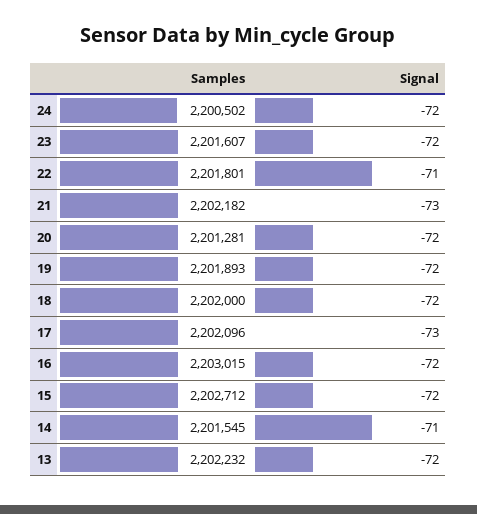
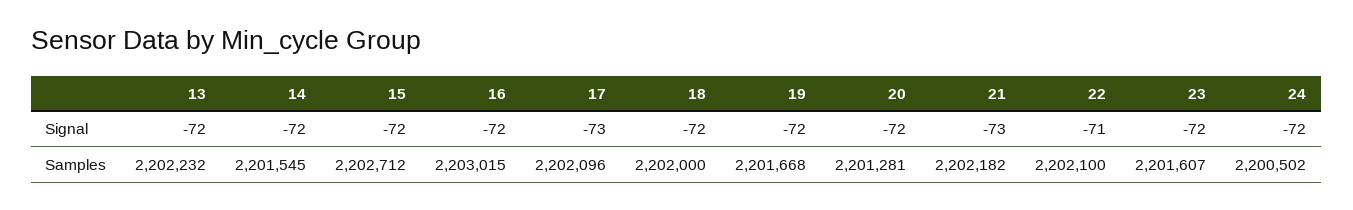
Samples, 22: 2201801 -> 2202100
Samples, 19: 2201893 -> 2201668
Signal, 14: -71 -> -72

